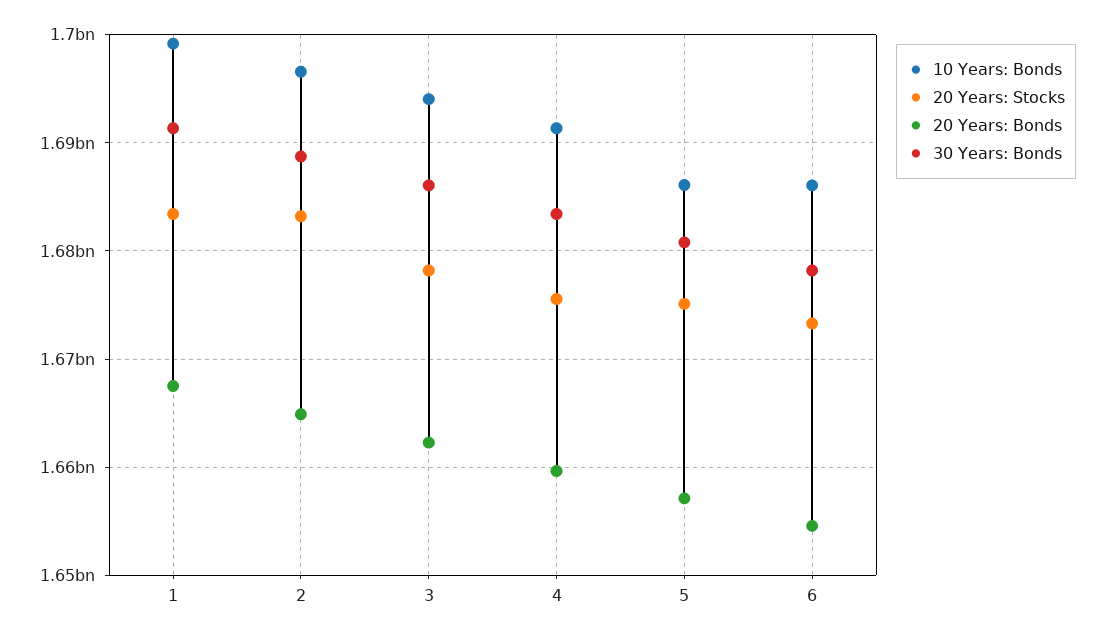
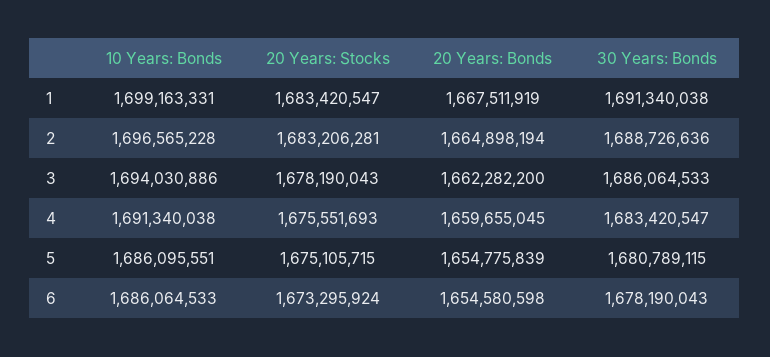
20 Years: Bonds, 5: 1657000000 -> 1654775839

